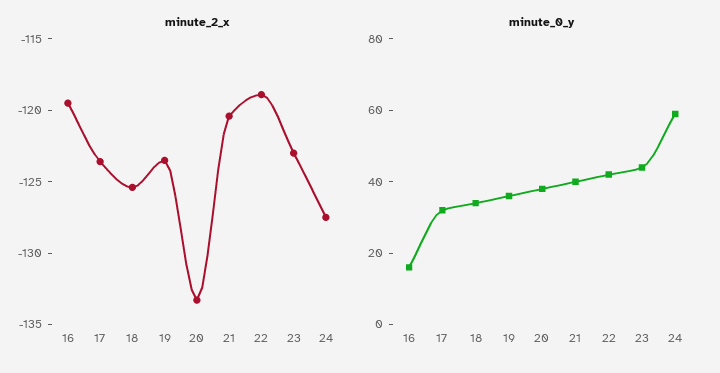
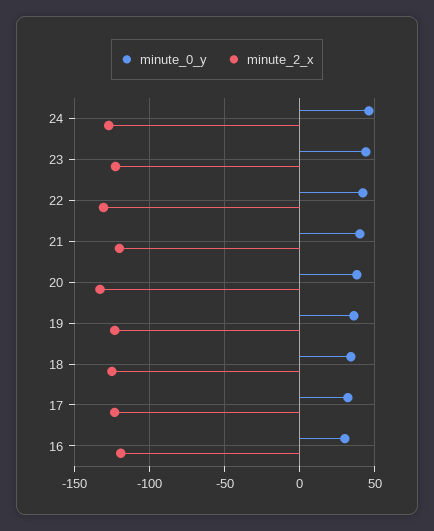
minute_2_x, 22: -119 -> -130
minute_0_y, 16: 15 -> 30
minute_0_y, 24: 60 -> 45

